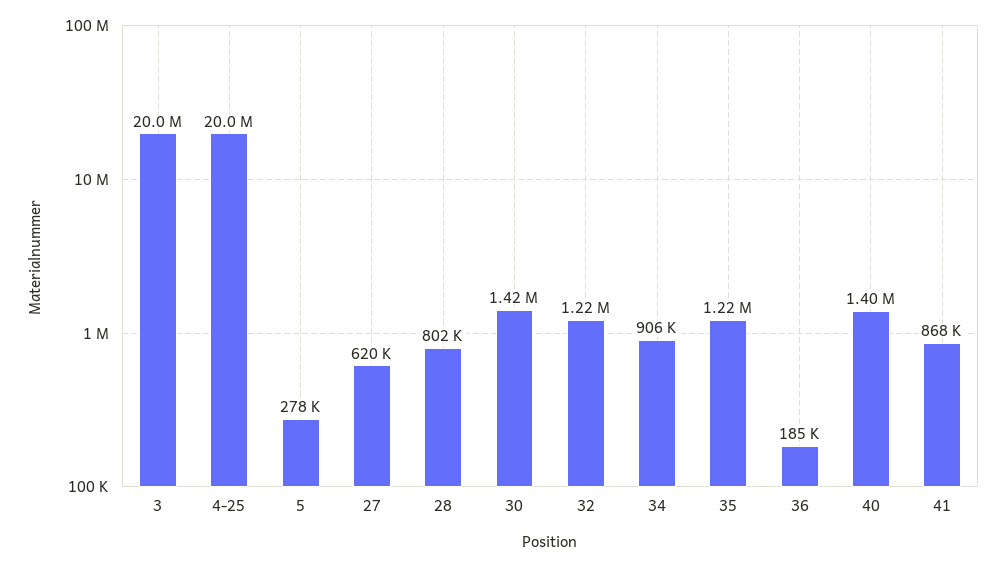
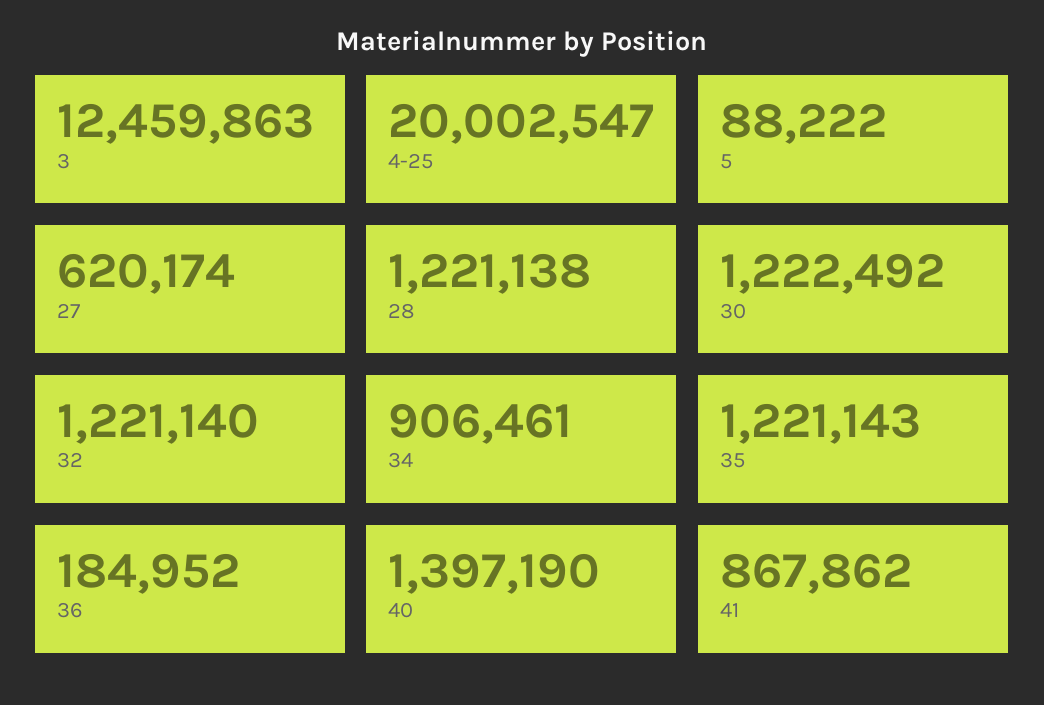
3: 20000000 -> 12459863
5: 278000 -> 88222
28: 802000 -> 1221138
30: 1420000 -> 1222492

